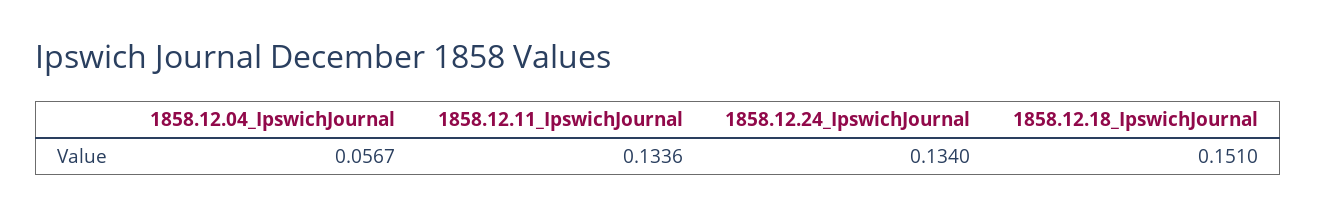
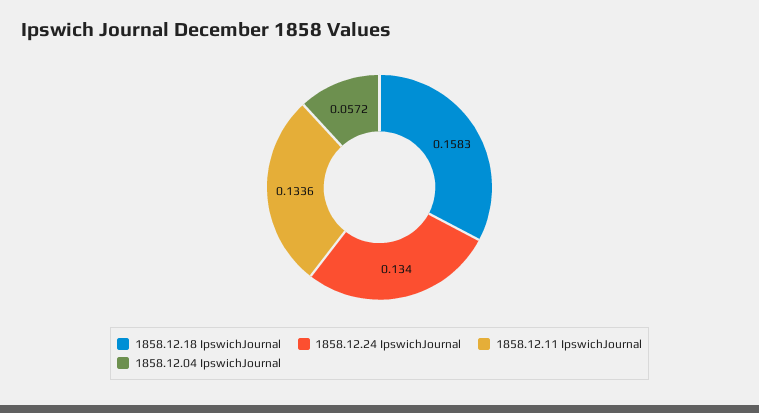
1858.12.04_IpswichJournal: 0.0567 -> 0.0572
1858.12.18_IpswichJournal: 0.151 -> 0.1583

